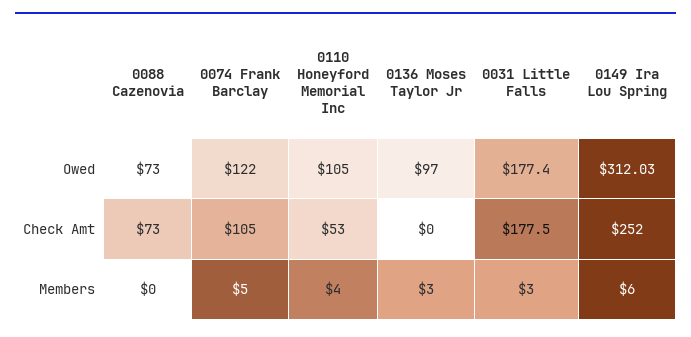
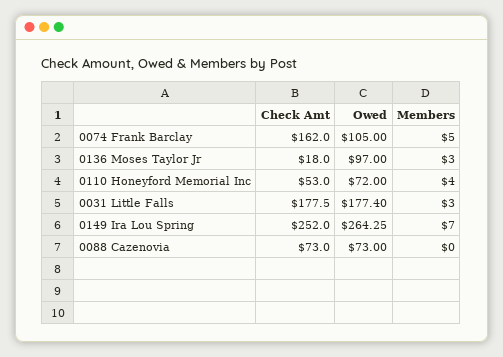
0074 Frank Barclay, Owed: 122 -> 105
0110 Honeyford Memorial Inc, Owed: 105 -> 72
0149 Ira Lou Spring, Owed: 312.03 -> 264.25
0074 Frank Barclay, Check Amt: 105 -> 162
0136 Moses Taylor Jr, Check Amt: 0 -> 18
0149 Ira Lou Spring, Members: 6 -> 7

